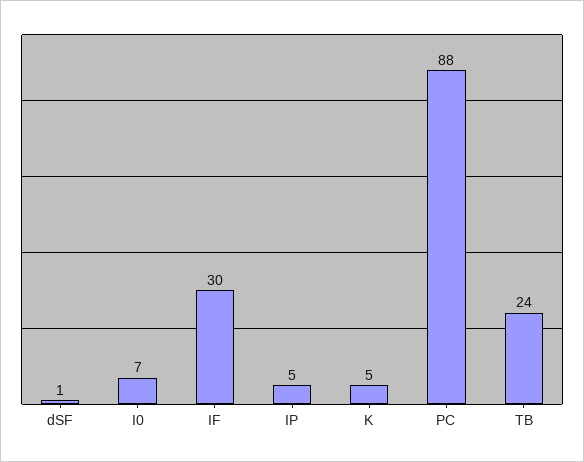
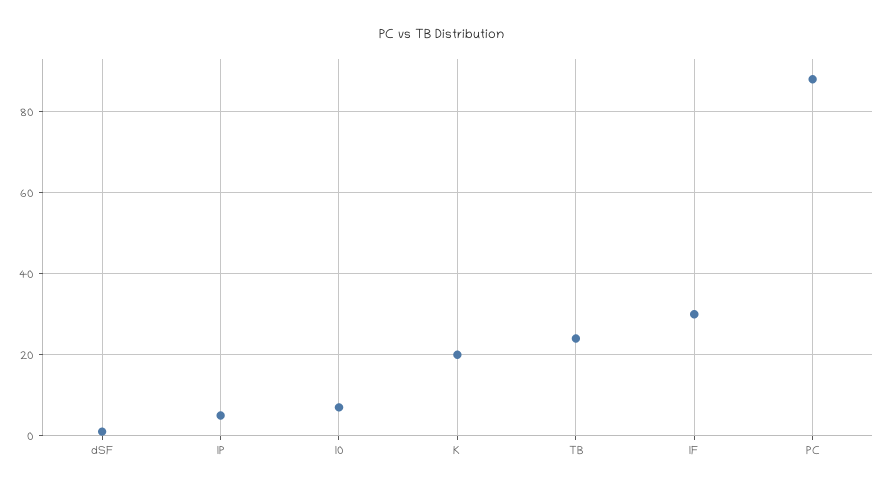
K: 5 -> 20

